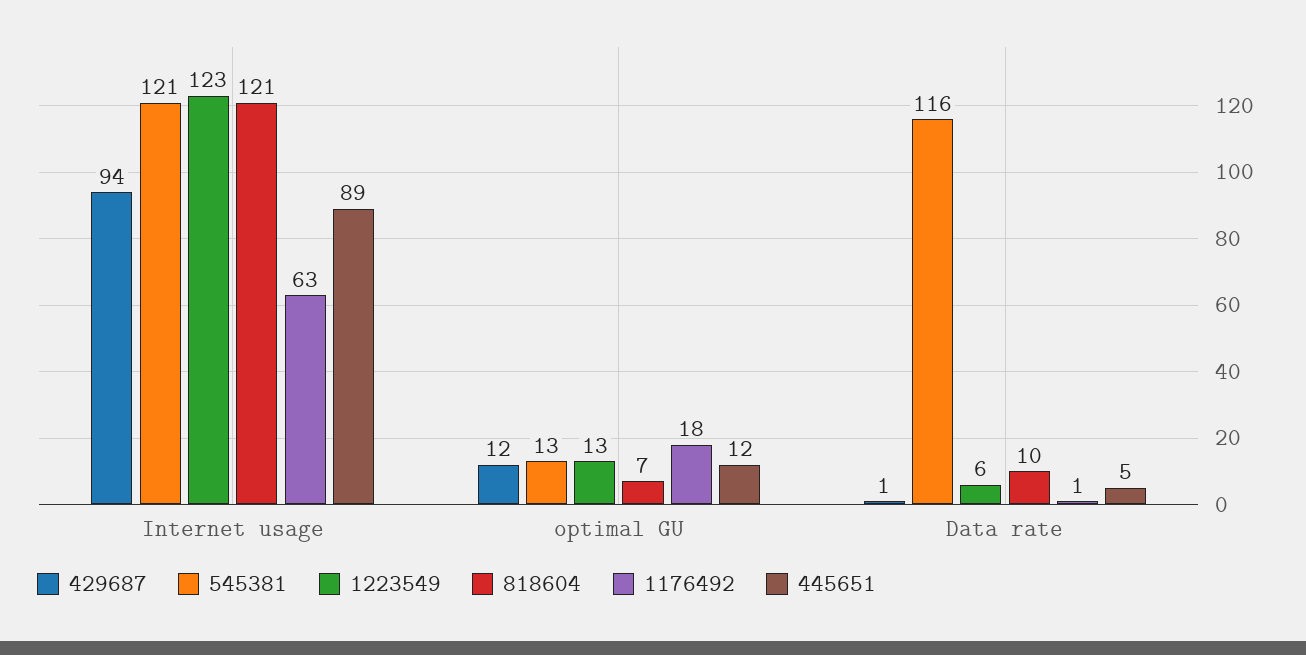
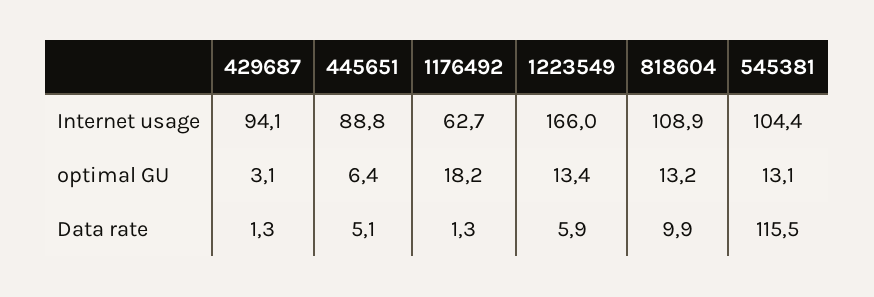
545381, Internet usage: 121 -> 104.4
1223549, Internet usage: 123 -> 166
818604, Internet usage: 121 -> 108.9
429687, optimal GU: 12 -> 3.1
818604, optimal GU: 7 -> 13.2
445651, optimal GU: 12 -> 6.4

